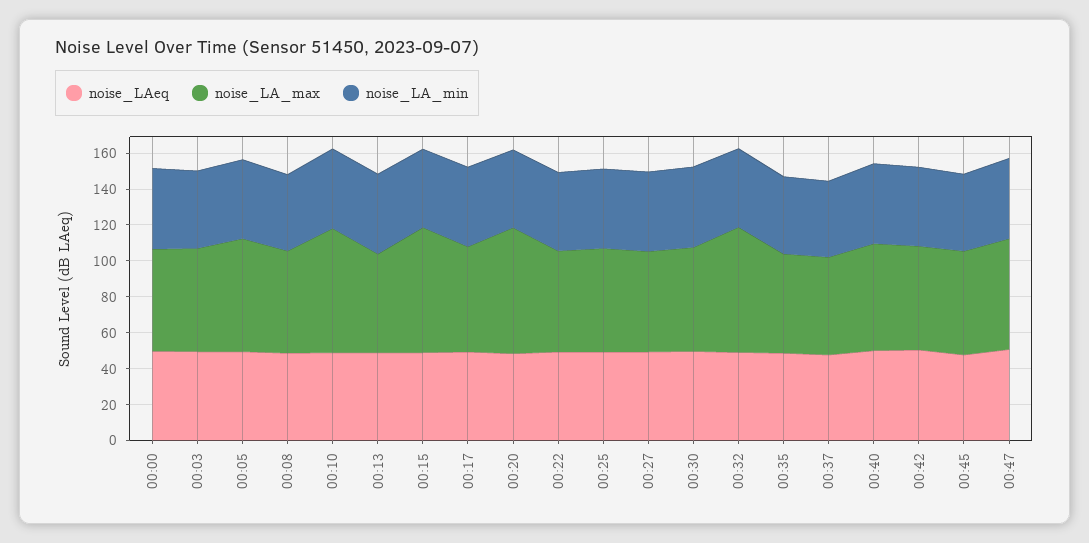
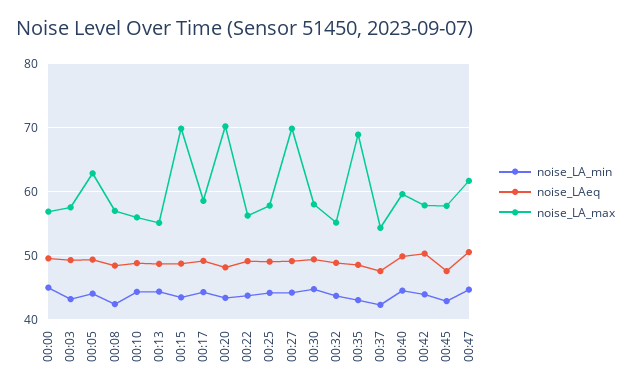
noise_LA_max, 00:10: 70 -> 56
noise_LA_max, 00:27: 55 -> 70
noise_LA_max, 00:32: 70 -> 55
noise_LA_max, 00:35: 55 -> 69

